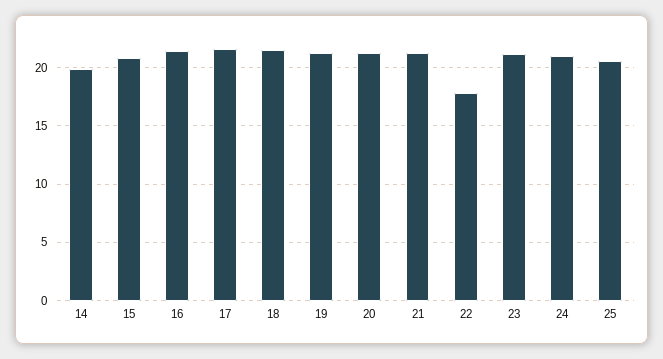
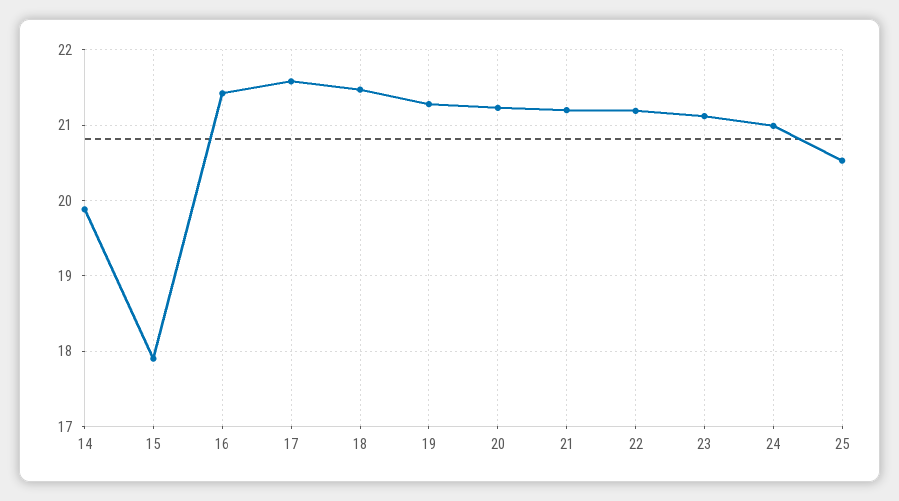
15: 21 -> 17.9
22: 18 -> 21.2

